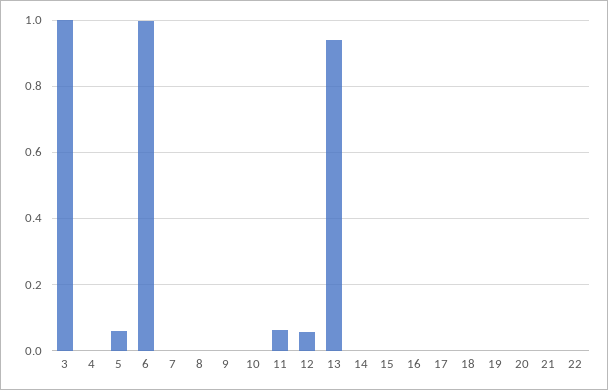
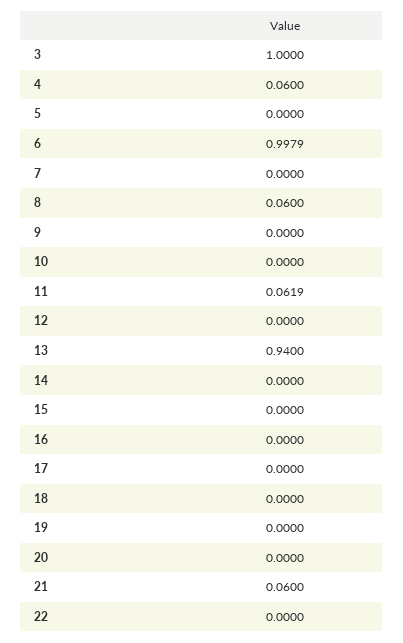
4: 0 -> 0.06
5: 0.06 -> 0
8: 0 -> 0.06
12: 0.06 -> 0
21: 0 -> 0.06

